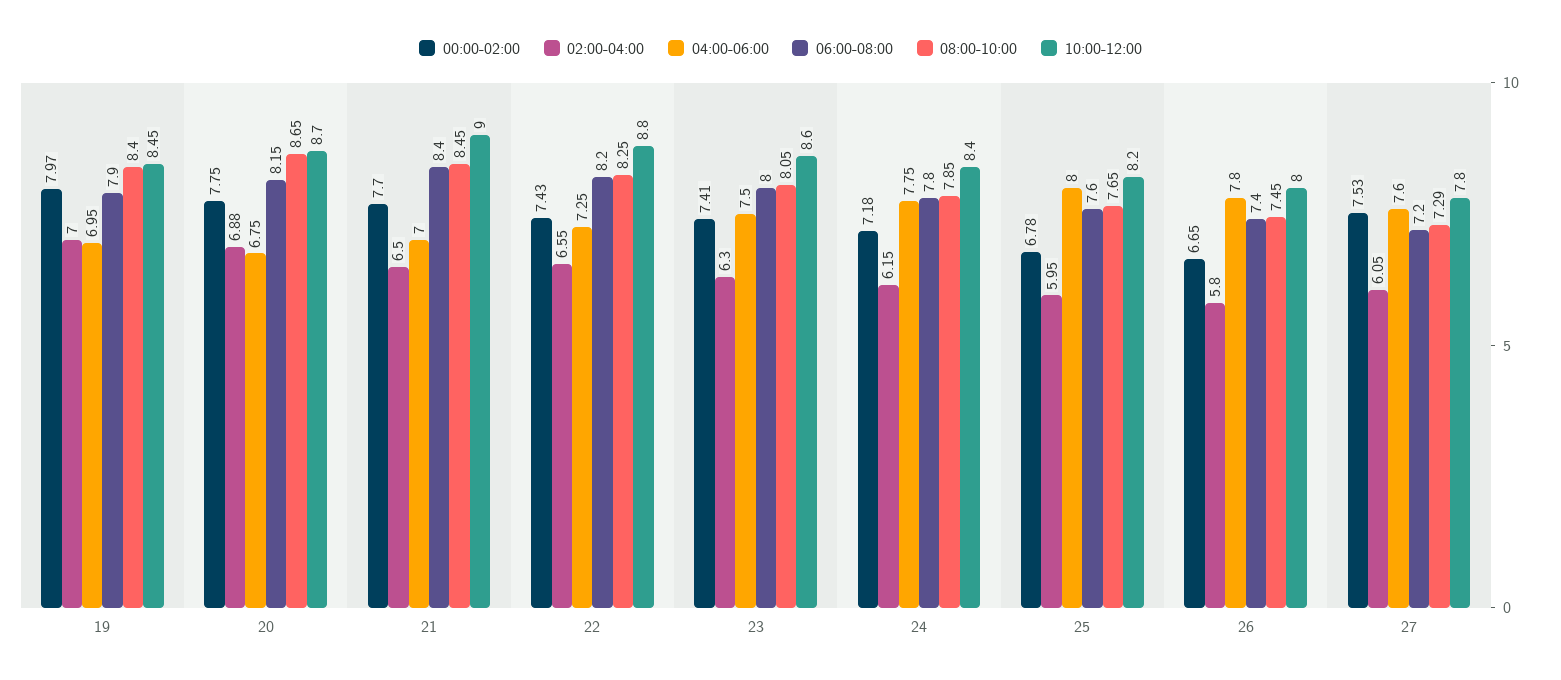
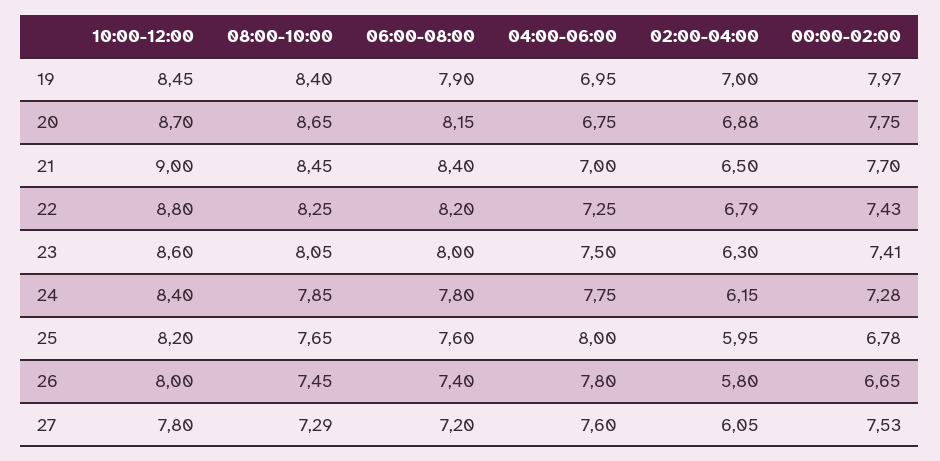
02:00-04:00, 22: 6.55 -> 6.79
00:00-02:00, 24: 7.18 -> 7.28

